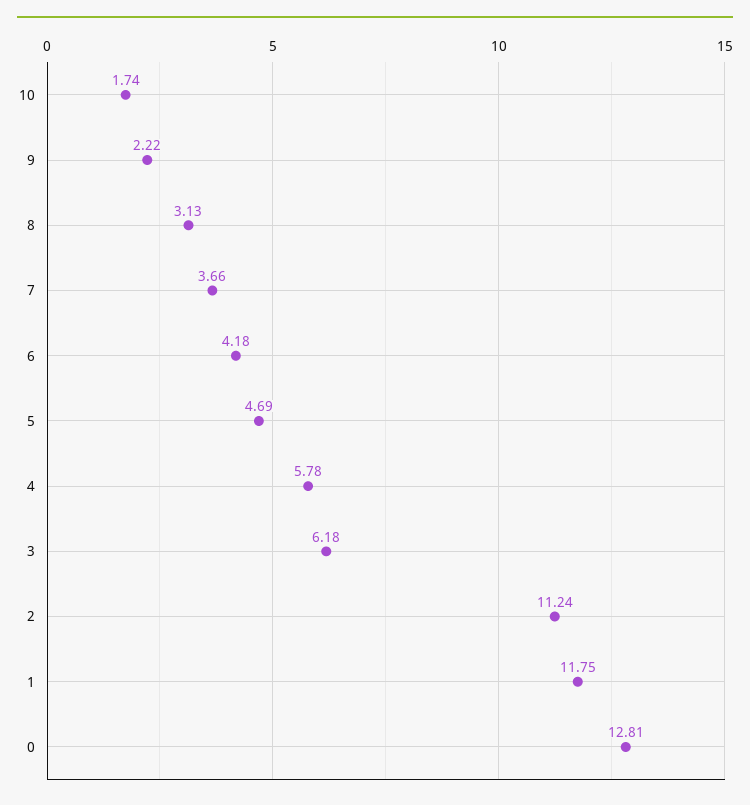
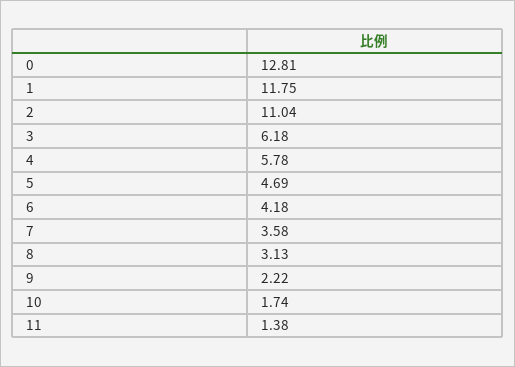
7: 3.66 -> 3.58
2: 11.24 -> 11.04
11: none -> 1.38

